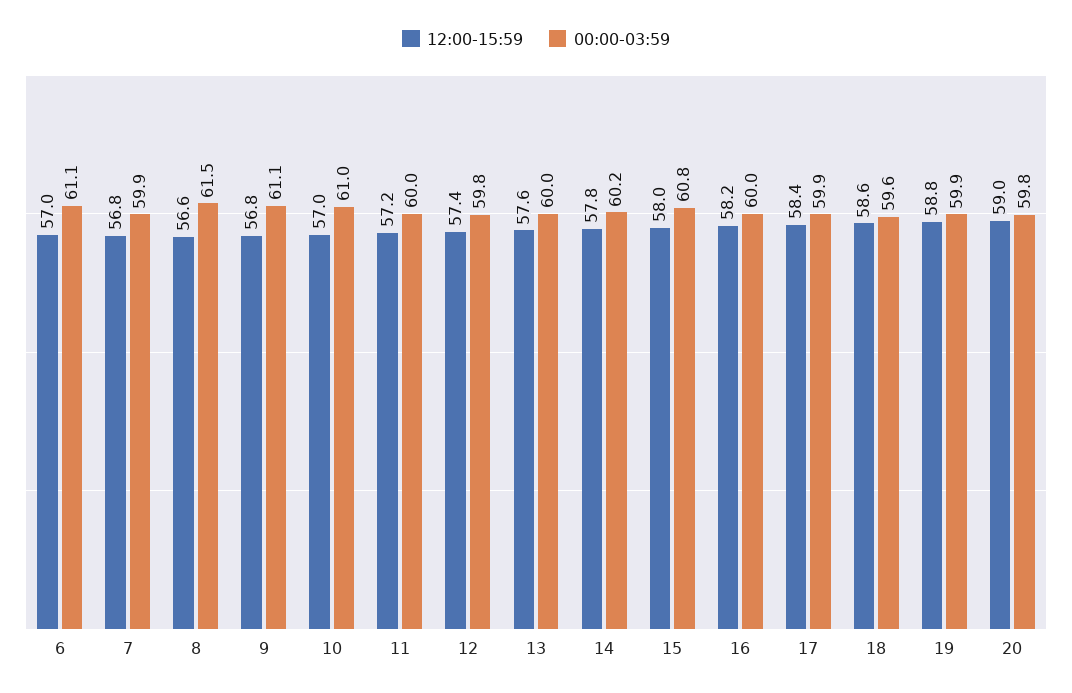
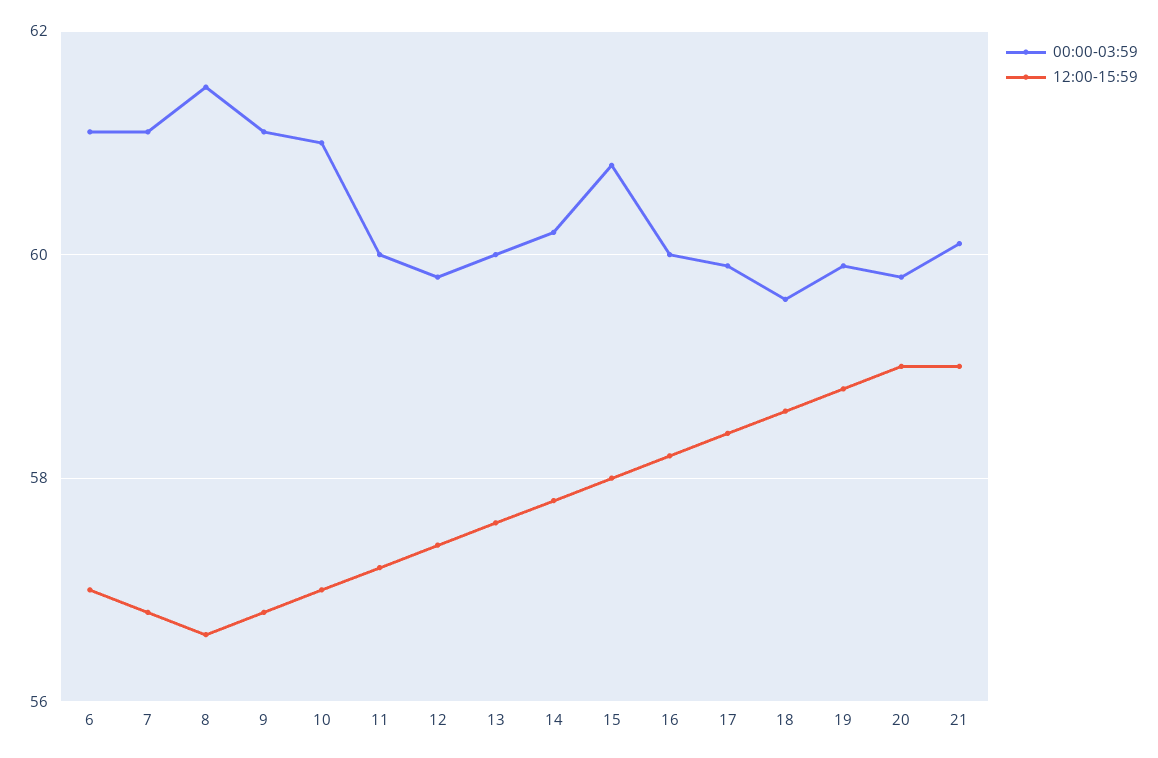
00:00-03:59, 7: 59.9 -> 61
00:00-03:59, 21: none -> 60
12:00-15:59, 21: none -> 59

